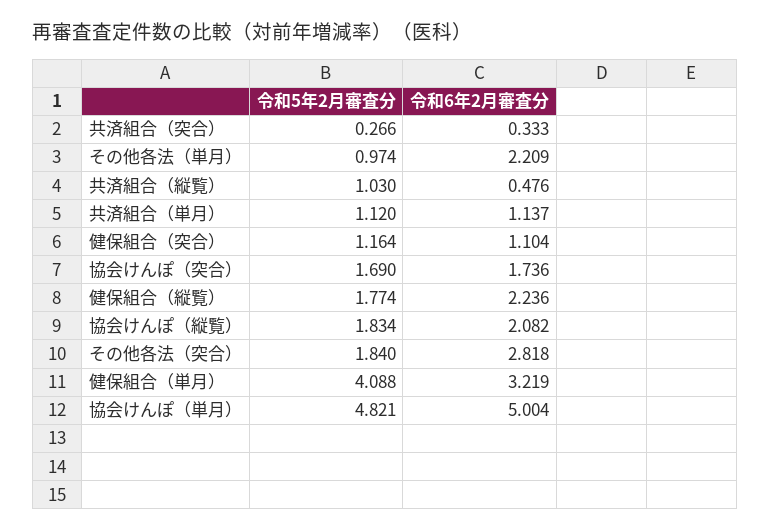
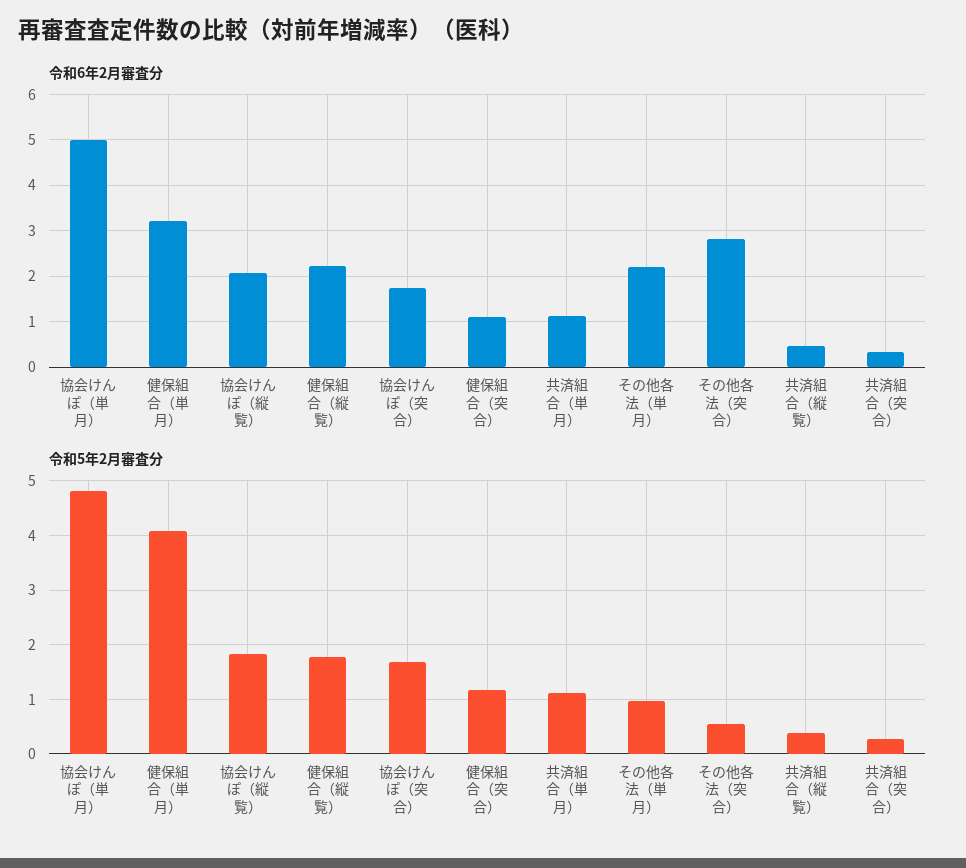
令和5年2月審査分, 共済組合（縦覧）: 1.03 -> 0.4
令和5年2月審査分, その他各法（突合）: 1.84 -> 0.6

